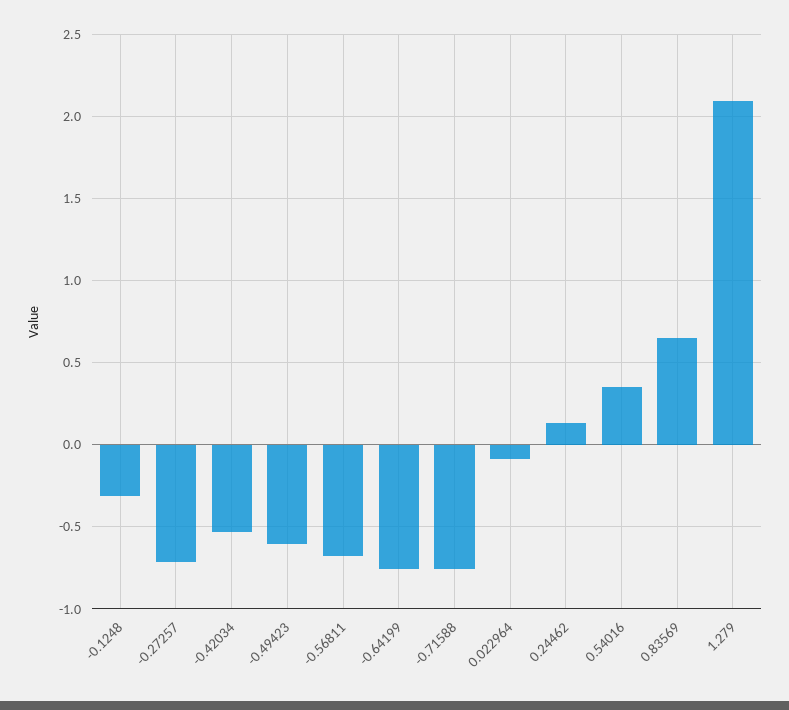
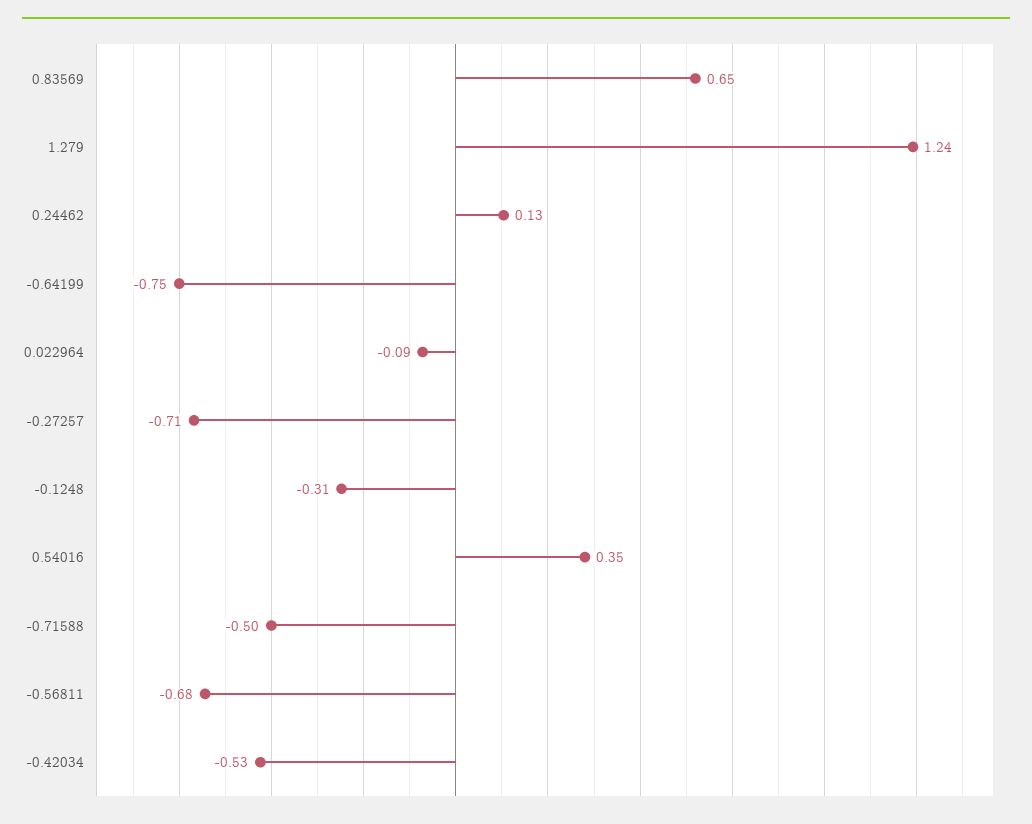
-0.49423: -0.6 -> none
-0.71588: -0.75 -> -0.5
1.279: 2.1 -> 1.24

